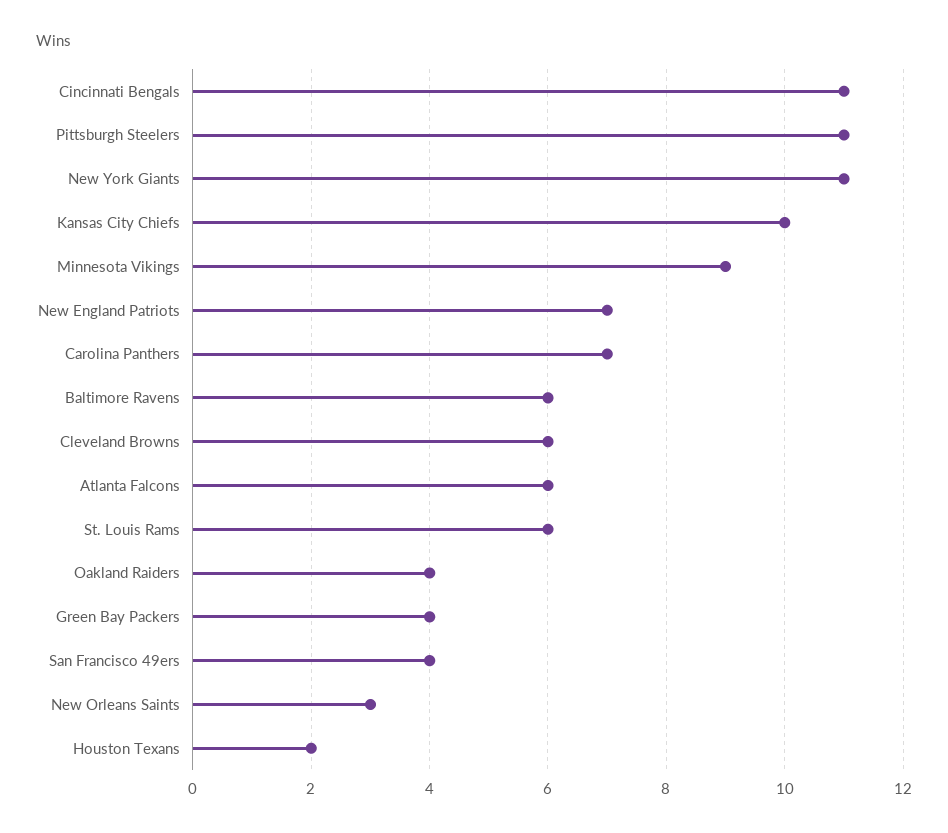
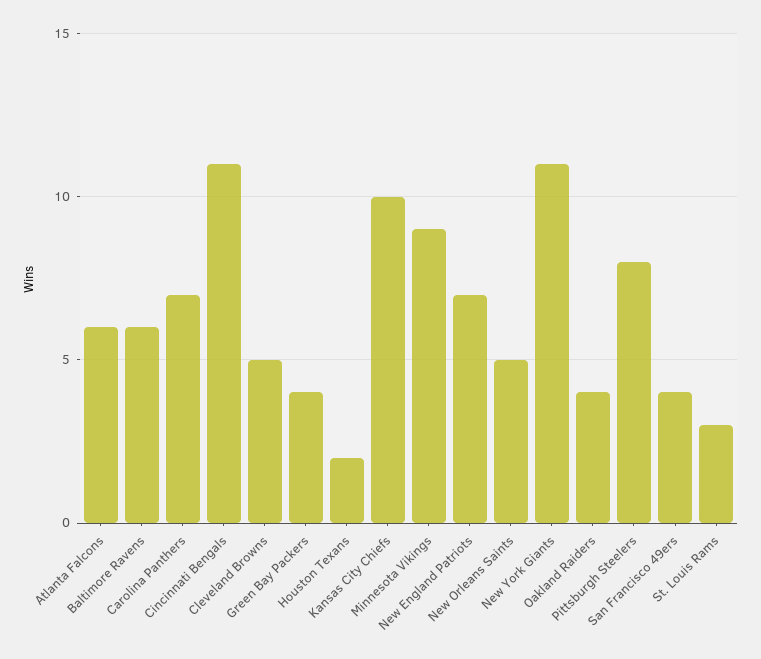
Pittsburgh Steelers: 11 -> 8
Cleveland Browns: 6 -> 5
St. Louis Rams: 6 -> 3
New Orleans Saints: 3 -> 5

